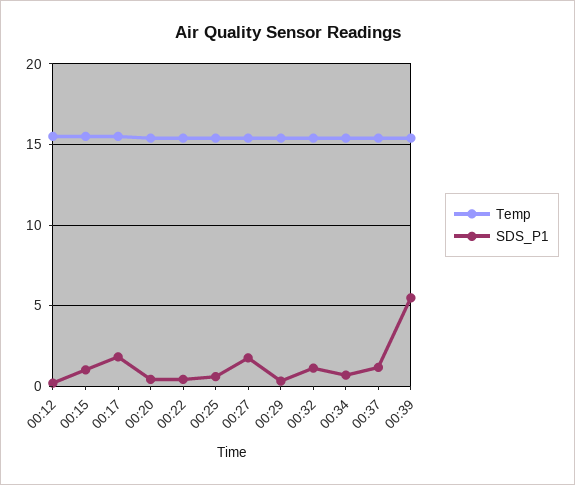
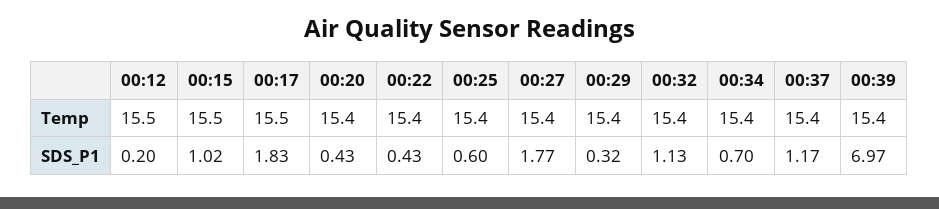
SDS_P1, 00:39: 5.5 -> 6.97

